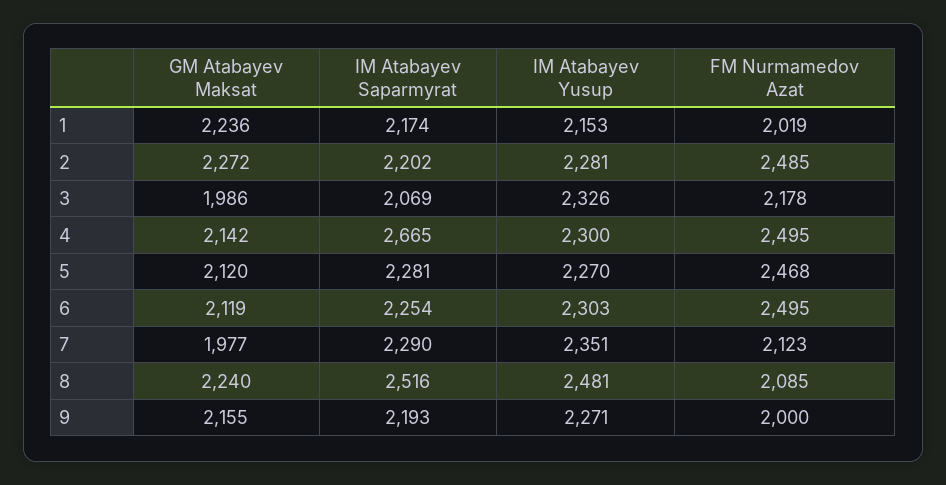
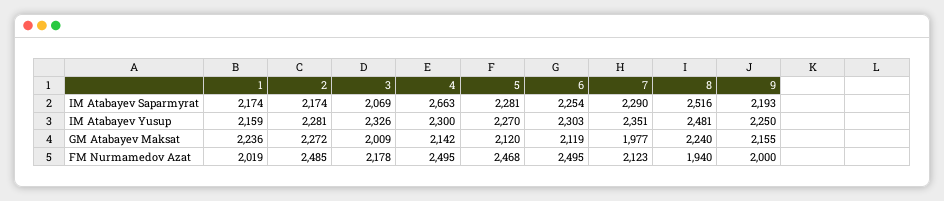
IM Atabayev Yusup, 1: 2153 -> 2159
IM Atabayev Saparmyrat, 2: 2202 -> 2174
GM Atabayev Maksat, 3: 1986 -> 2009
IM Atabayev Saparmyrat, 4: 2665 -> 2663
FM Nurmamedov Azat, 8: 2085 -> 1940
IM Atabayev Yusup, 9: 2271 -> 2250

